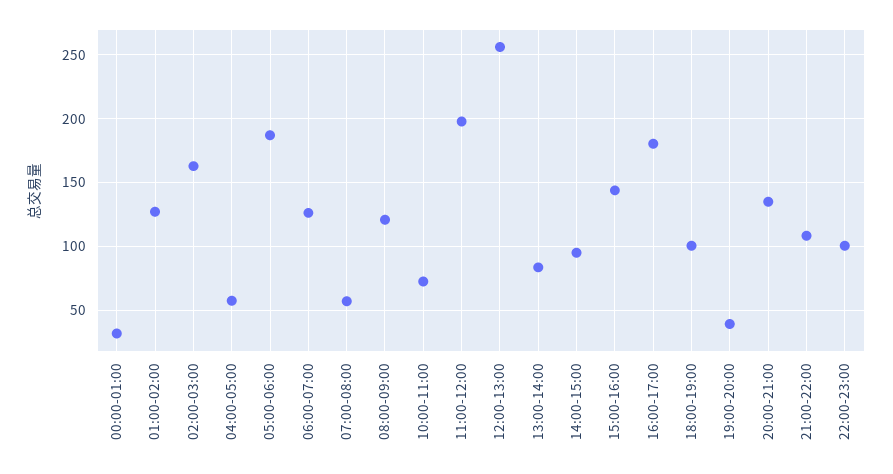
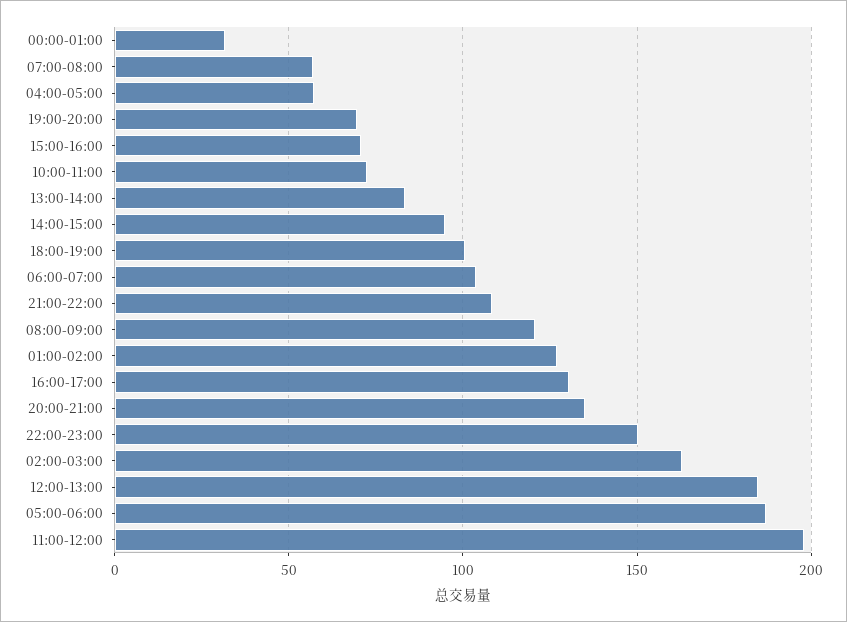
06:00-07:00: 125 -> 105
12:00-13:00: 255 -> 185
15:00-16:00: 145 -> 70
16:00-17:00: 180 -> 130
19:00-20:00: 40 -> 70
22:00-23:00: 100 -> 150

